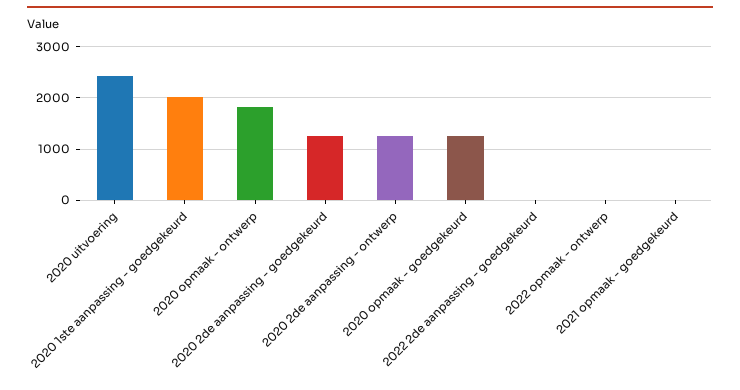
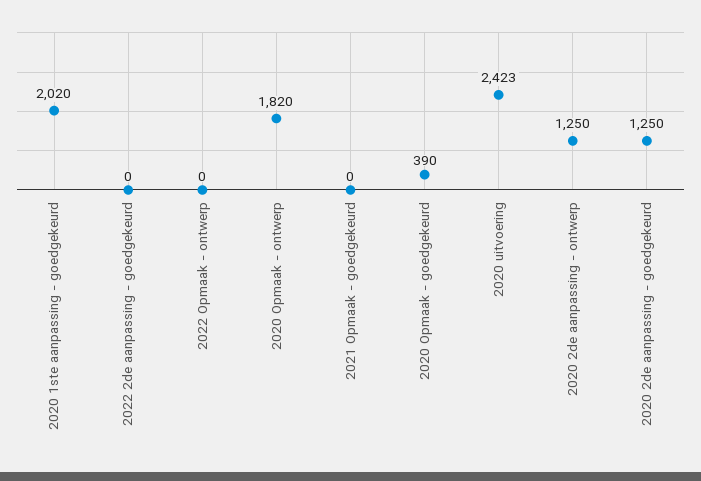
2020 opmaak - goedgekeurd: 1200 -> 390

